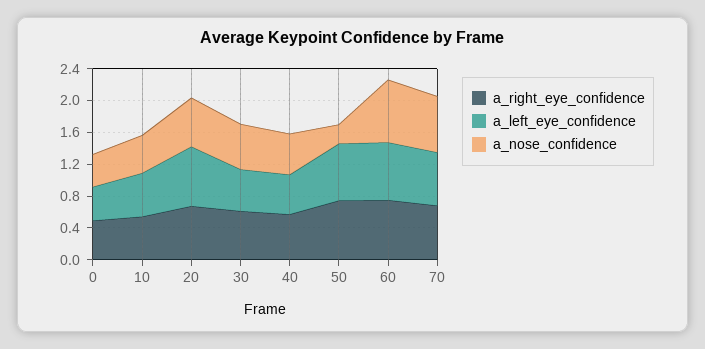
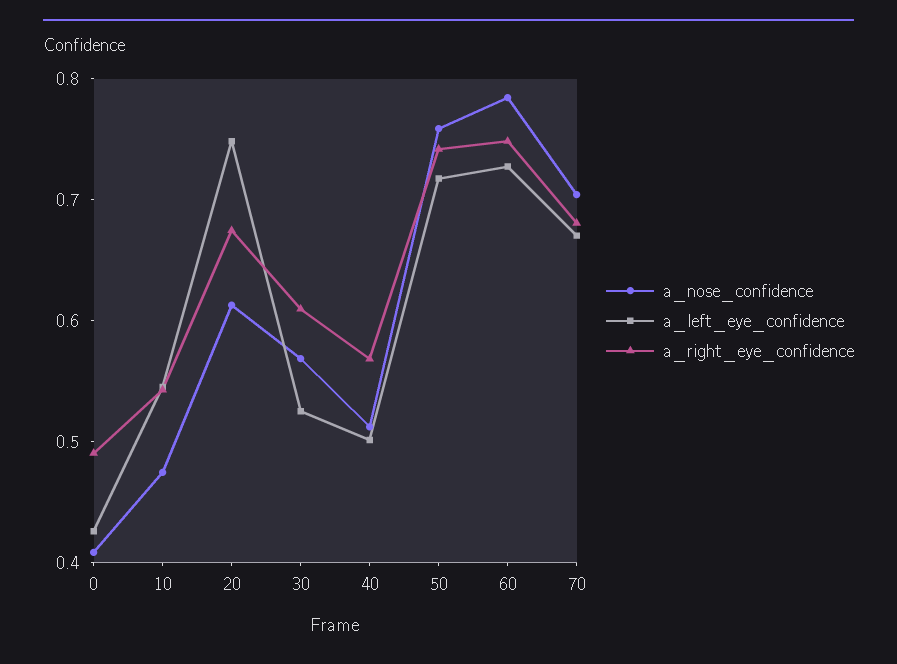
a_nose_confidence, 50: 0.2 -> 0.76

